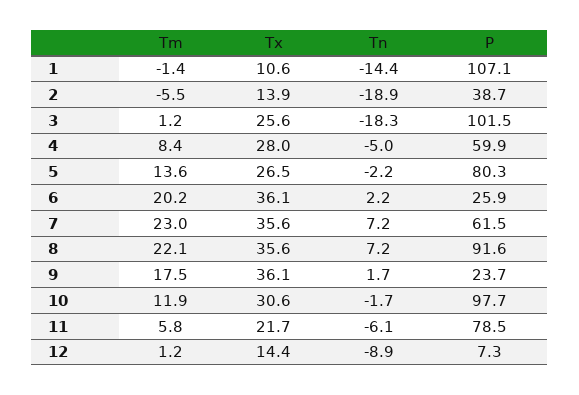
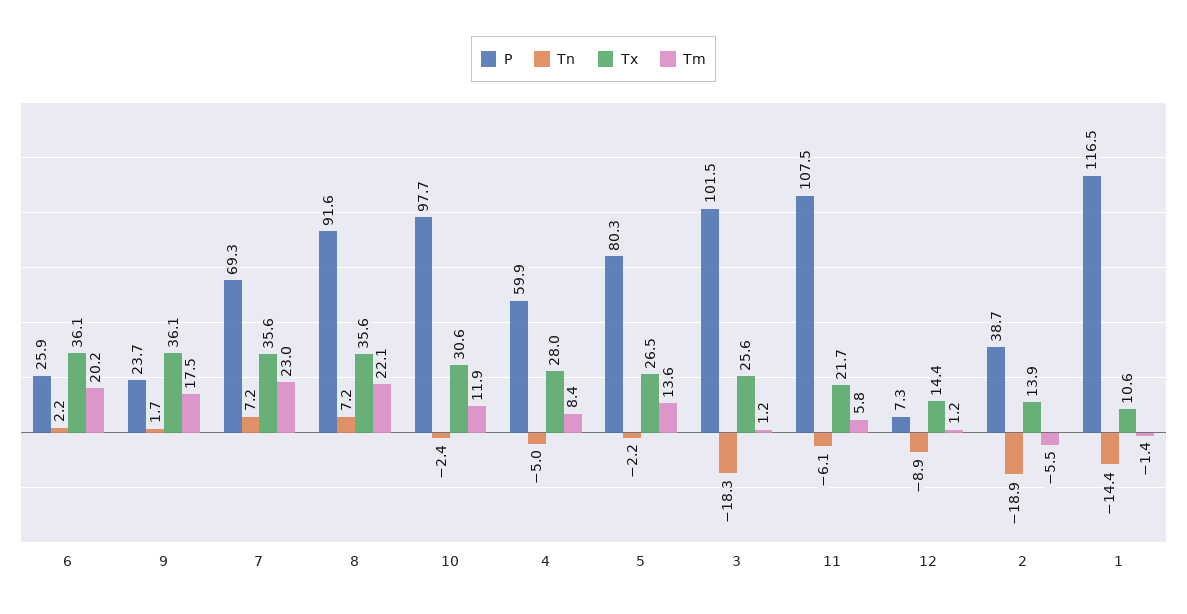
P, 1: 107.1 -> 116.5
P, 7: 61.5 -> 69.3
Tn, 10: -1.7 -> -2.4
P, 11: 78.5 -> 107.5

